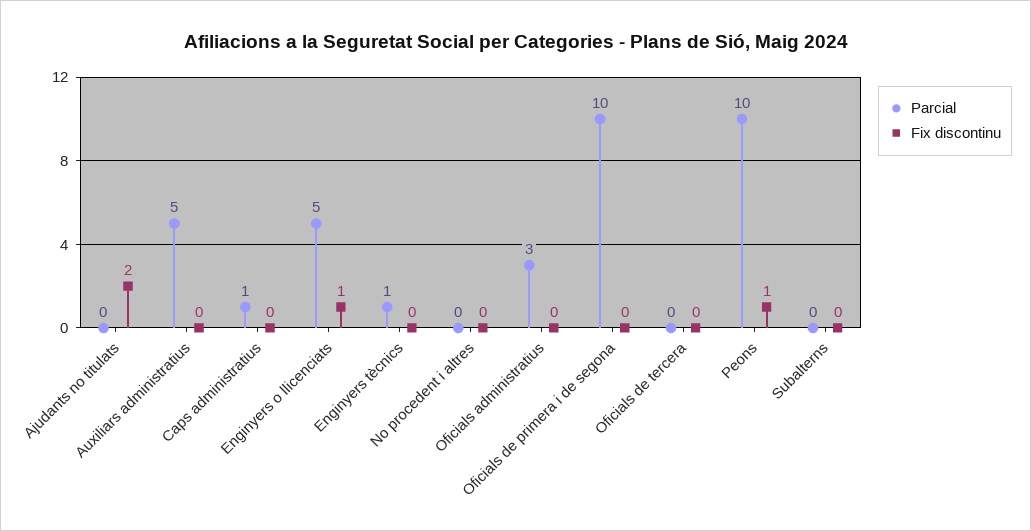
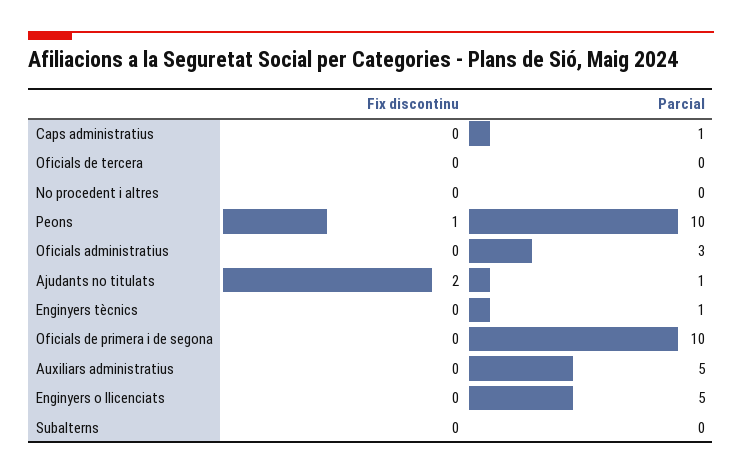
Parcial, Ajudants no titulats: 0 -> 1
Fix discontinu, Enginyers o llicenciats: 1 -> 0

